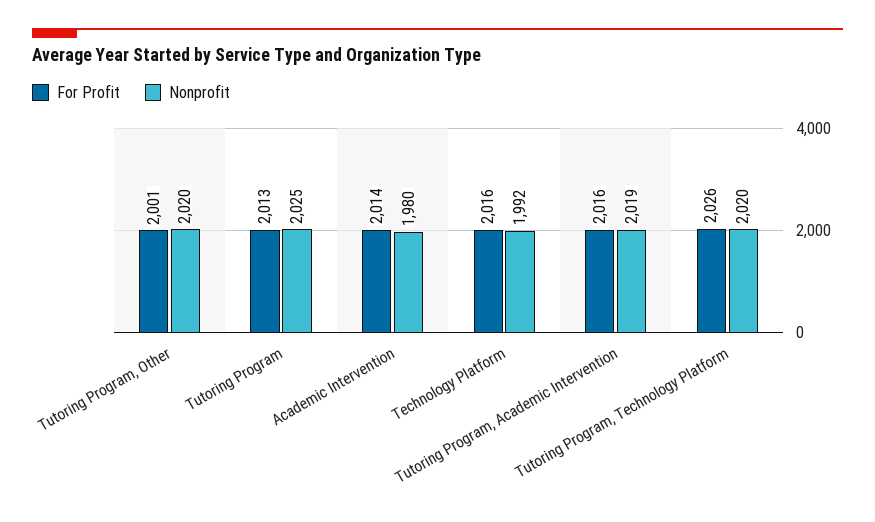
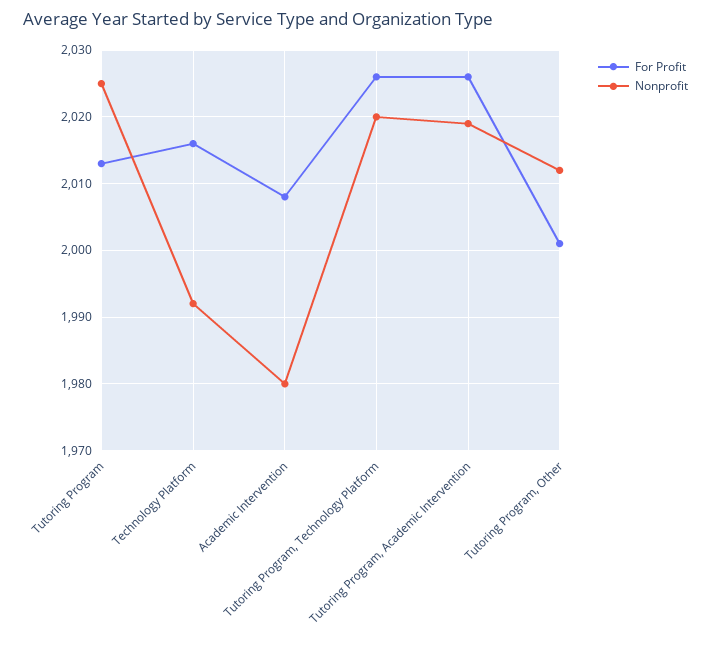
Nonprofit, Tutoring Program, Other: 2020 -> 2012
For Profit, Academic Intervention: 2014 -> 2008
For Profit, Tutoring Program, Academic Intervention: 2016 -> 2026

